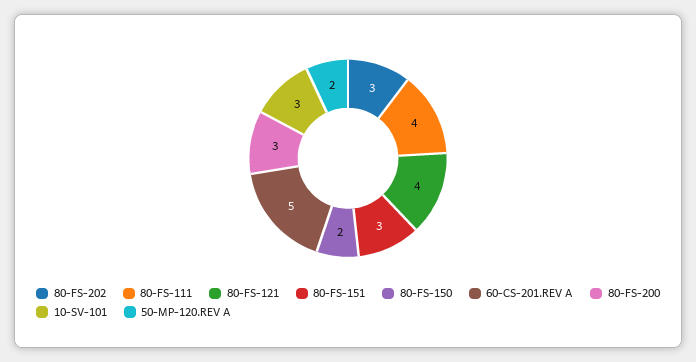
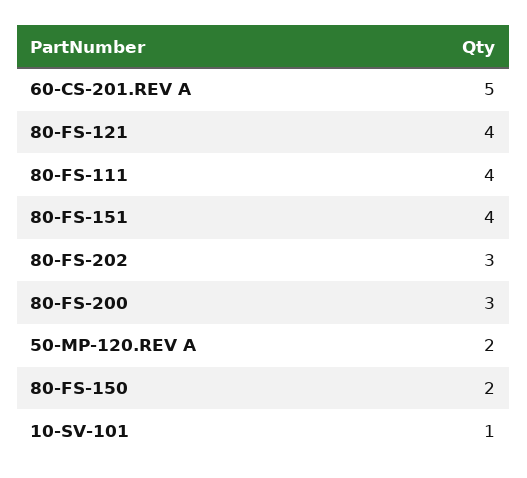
80-FS-151: 3 -> 4
10-SV-101: 3 -> 1

